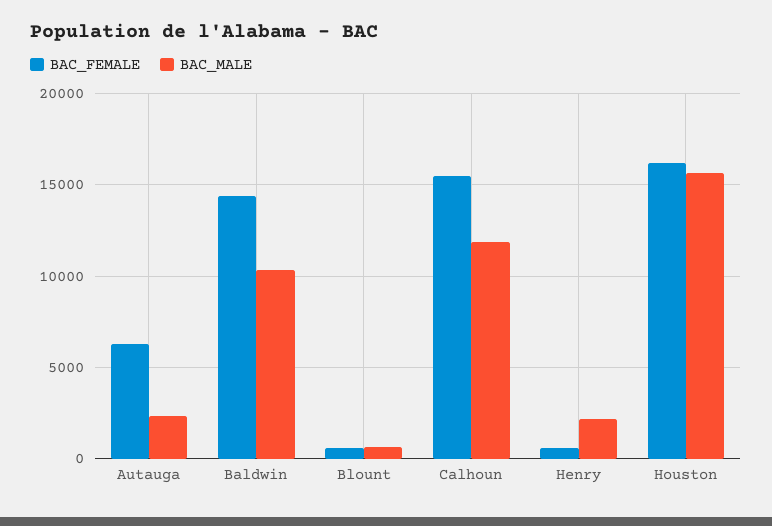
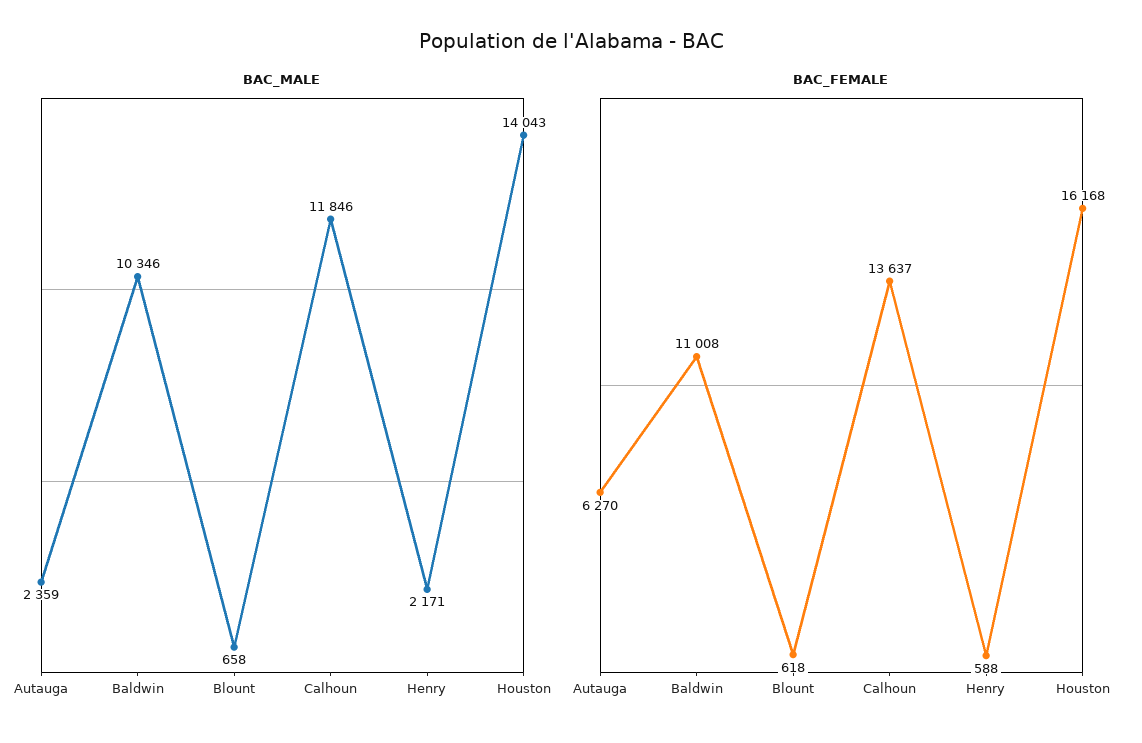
BAC_FEMALE, Baldwin: 14500 -> 11008
BAC_FEMALE, Calhoun: 15500 -> 13637
BAC_MALE, Houston: 15500 -> 14043

